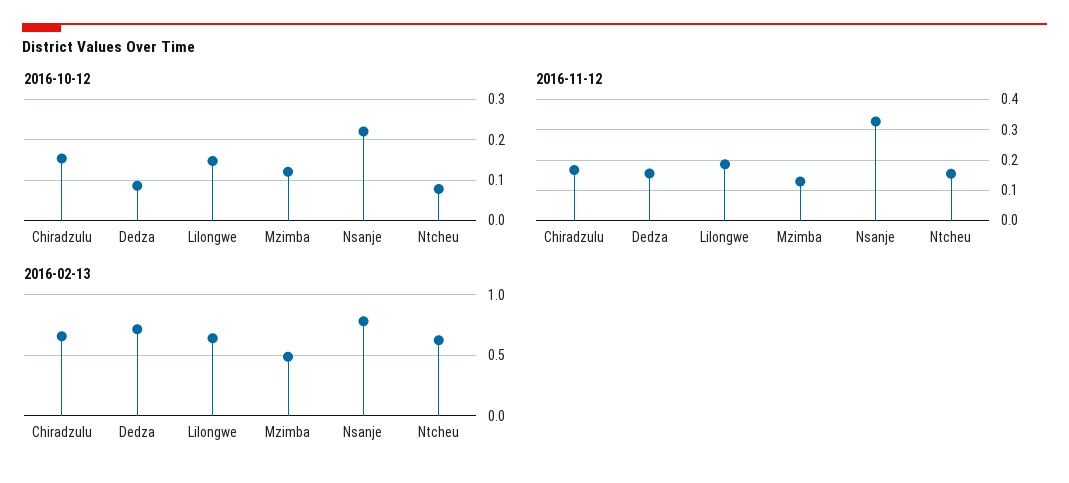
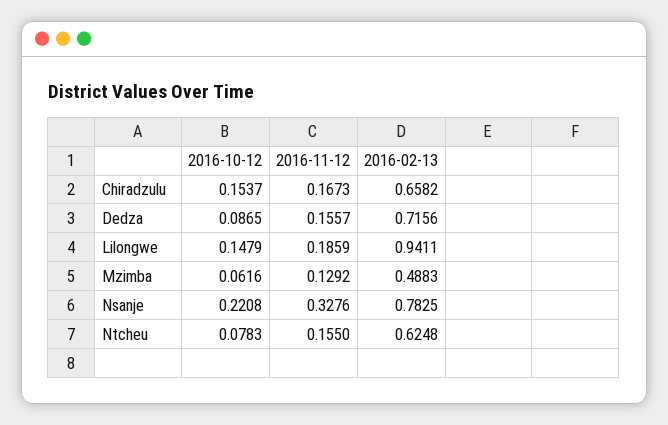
2016-10-12, Mzimba: 0.12 -> 0.0616
2016-02-13, Lilongwe: 0.65 -> 0.9411

